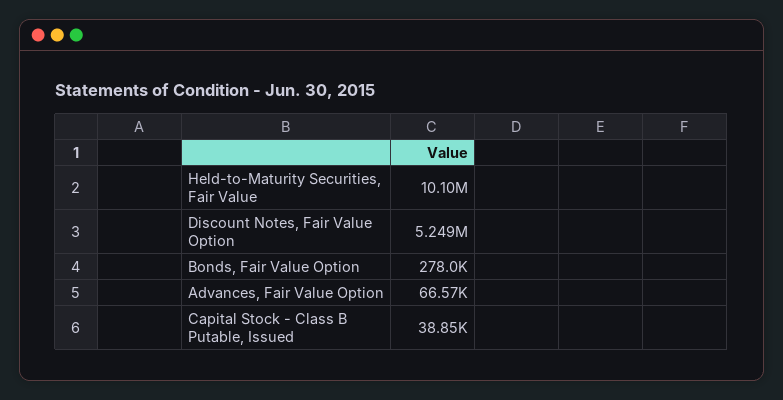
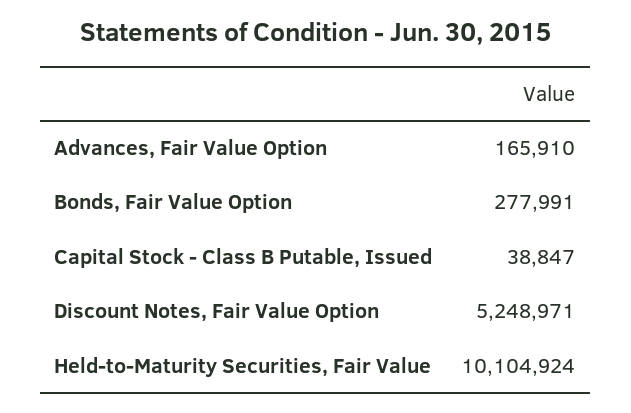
Advances, Fair Value Option: 66570 -> 165910

